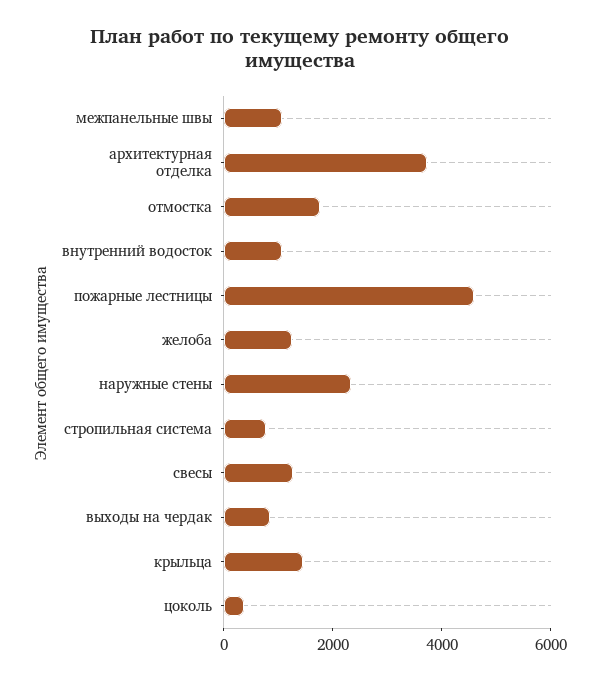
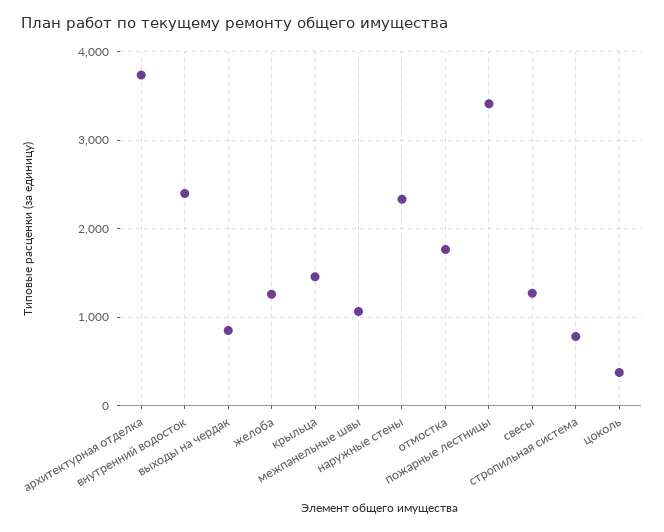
внутренний водосток: 1000 -> 2400
пожарные лестницы: 4500 -> 3400

